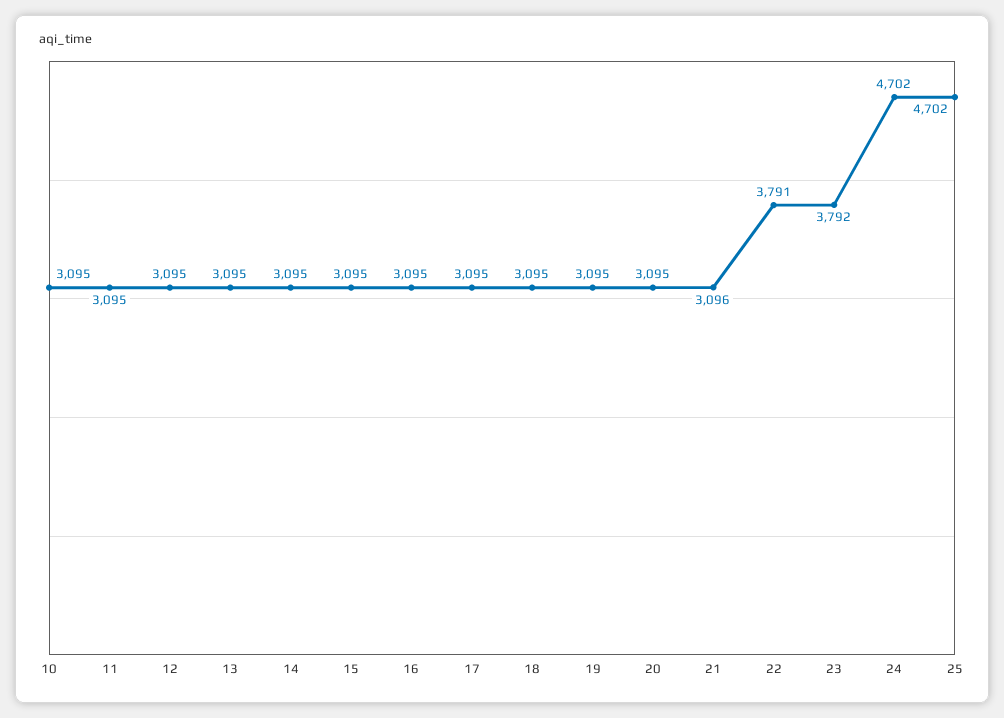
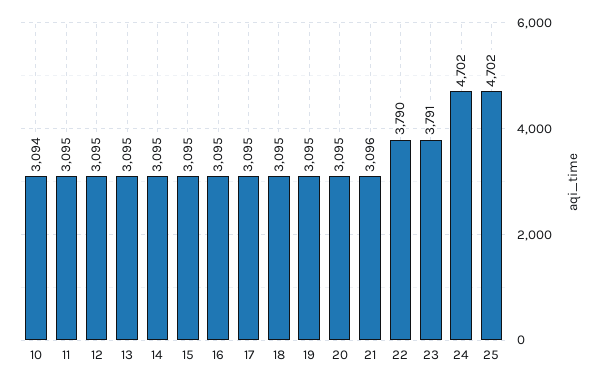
10: 3095 -> 3094
22: 3791 -> 3790
23: 3792 -> 3791

